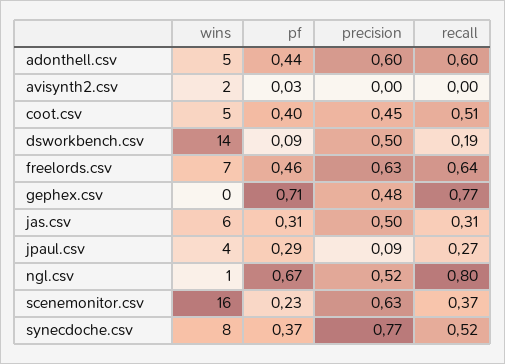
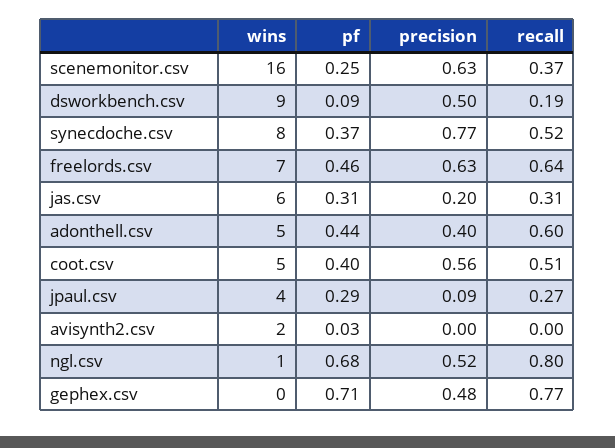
precision, adonthell.csv: 0.6 -> 0.4
precision, coot.csv: 0.45 -> 0.56
wins, dsworkbench.csv: 14 -> 9
precision, jas.csv: 0.5 -> 0.2
pf, ngl.csv: 0.67 -> 0.68
pf, scenemonitor.csv: 0.23 -> 0.25

